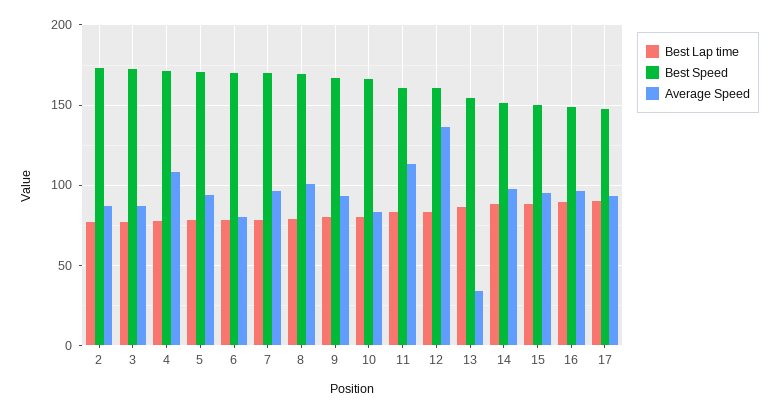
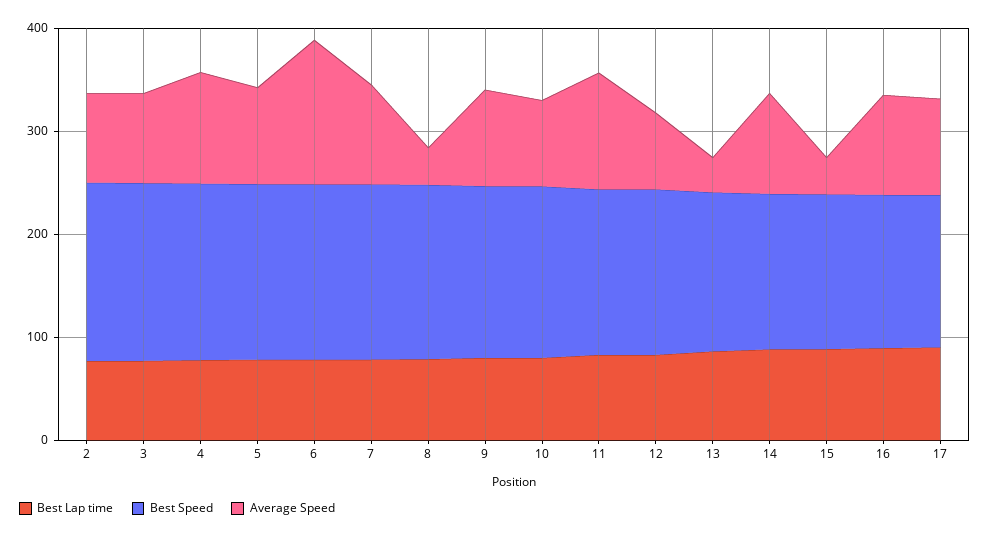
Average Speed, 6: 80 -> 140
Average Speed, 8: 100 -> 40
Average Speed, 12: 135 -> 80
Average Speed, 15: 95 -> 40

